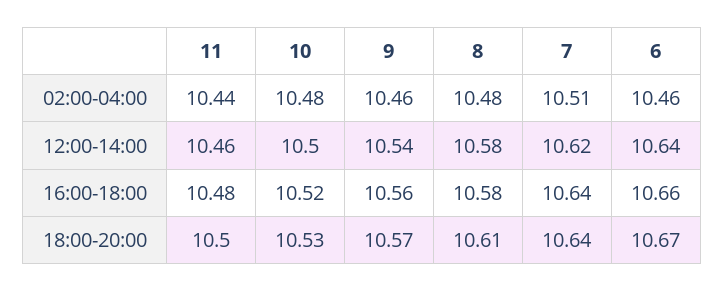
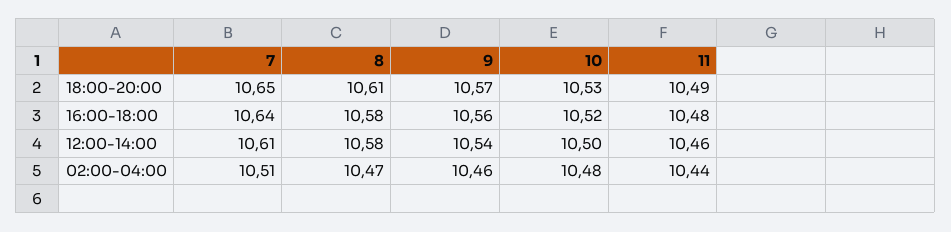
8, 02:00-04:00: 10.48 -> 10.47
6, 02:00-04:00: 10.46 -> none
7, 12:00-14:00: 10.62 -> 10.61
6, 12:00-14:00: 10.64 -> none
6, 16:00-18:00: 10.66 -> none
11, 18:00-20:00: 10.5 -> 10.49
7, 18:00-20:00: 10.64 -> 10.65
6, 18:00-20:00: 10.67 -> none

